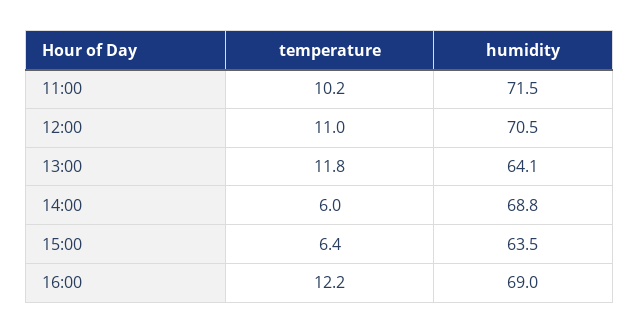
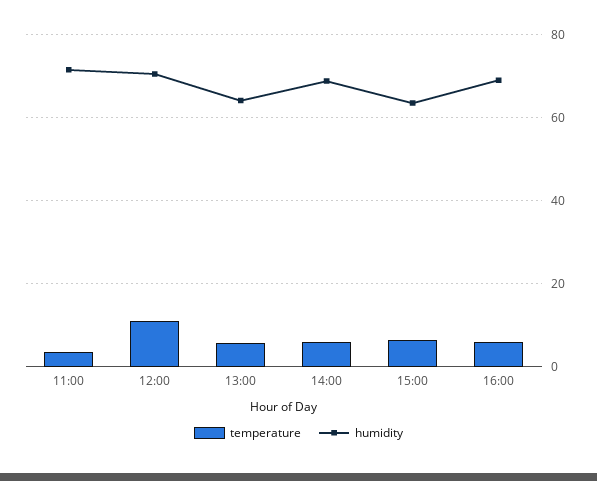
temperature, 11:00: 10.2 -> 4
temperature, 13:00: 11.8 -> 6
temperature, 16:00: 12.2 -> 6

